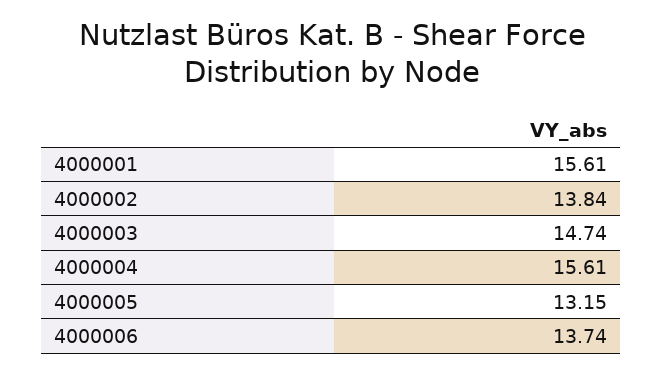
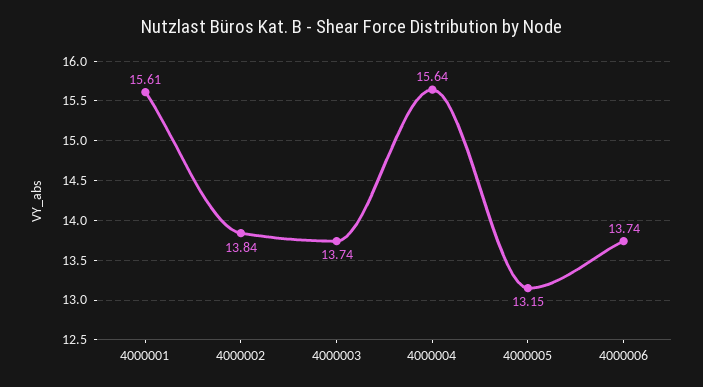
4000003: 14.74 -> 13.74
4000004: 15.61 -> 15.64

